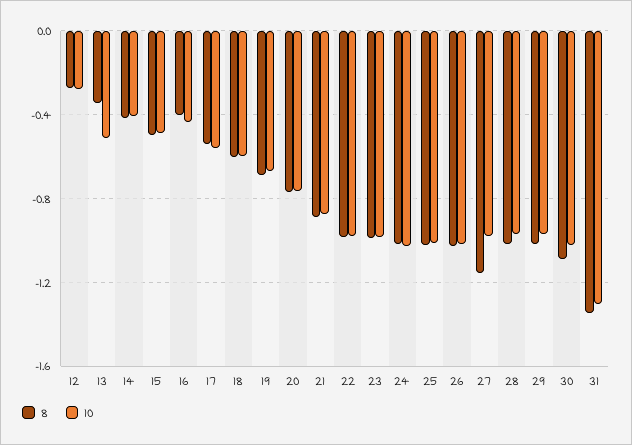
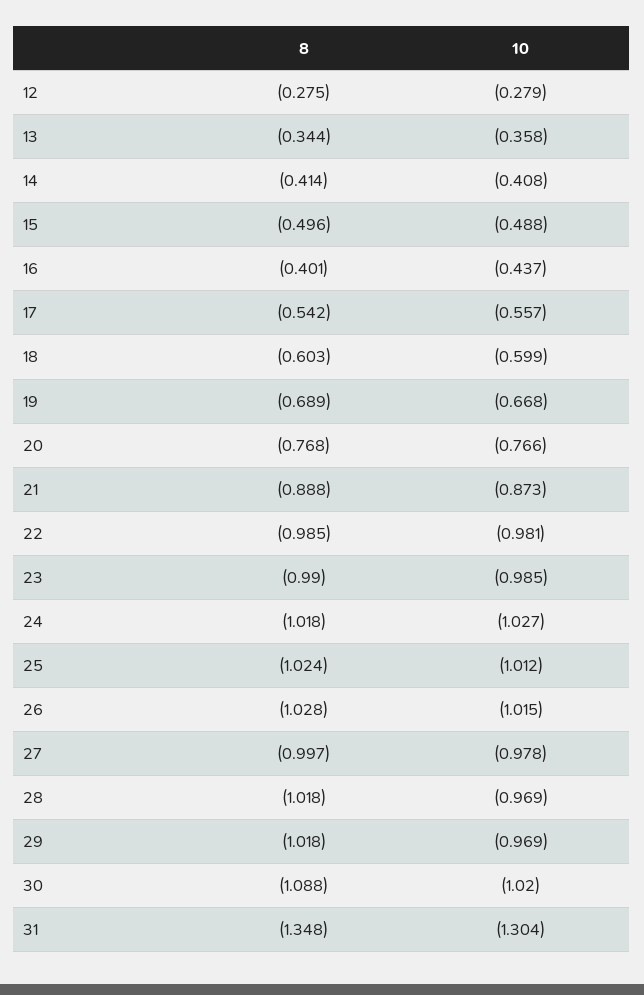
10, 13: -0.5 -> -0.358
8, 27: -1.15 -> -0.997

